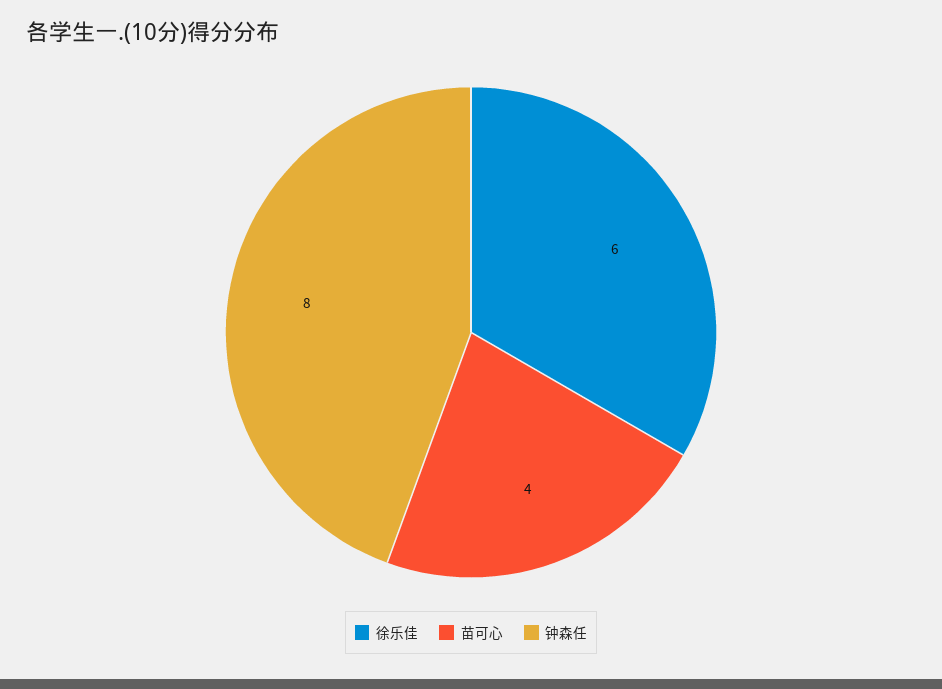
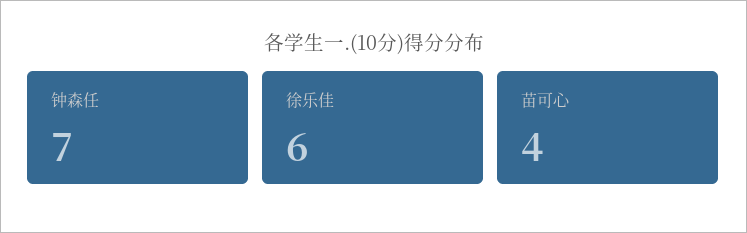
钟森任: 8 -> 7

